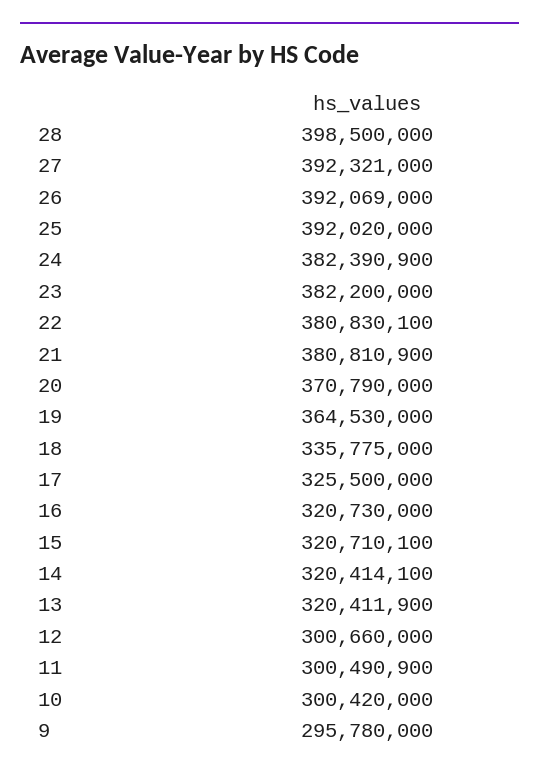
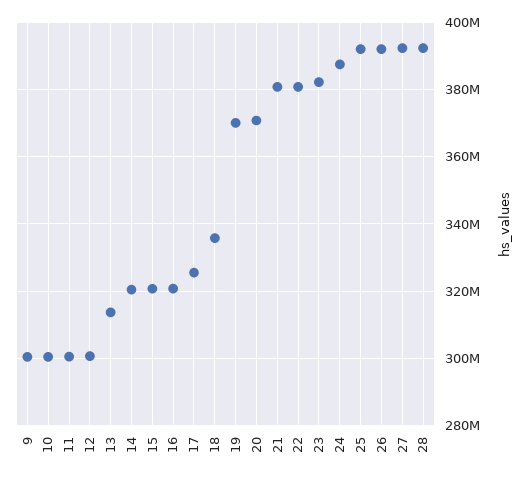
28: 398500000 -> 392000000
24: 382390900 -> 388000000
19: 364530000 -> 370000000
13: 320411900 -> 314000000
9: 295780000 -> 300000000

